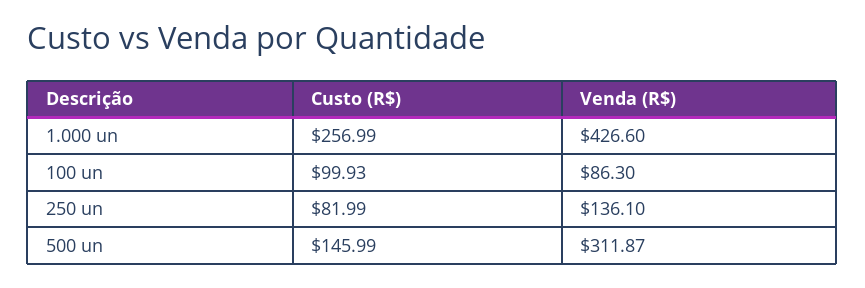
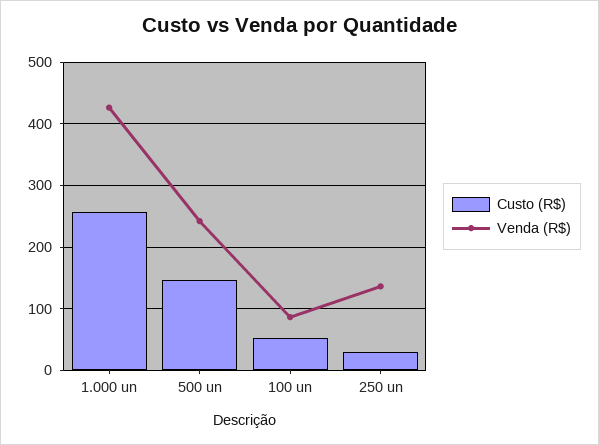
Custo (R$), 100 un: 99.93 -> 50
Custo (R$), 250 un: 81.99 -> 30
Venda (R$), 500 un: 311.87 -> 240

